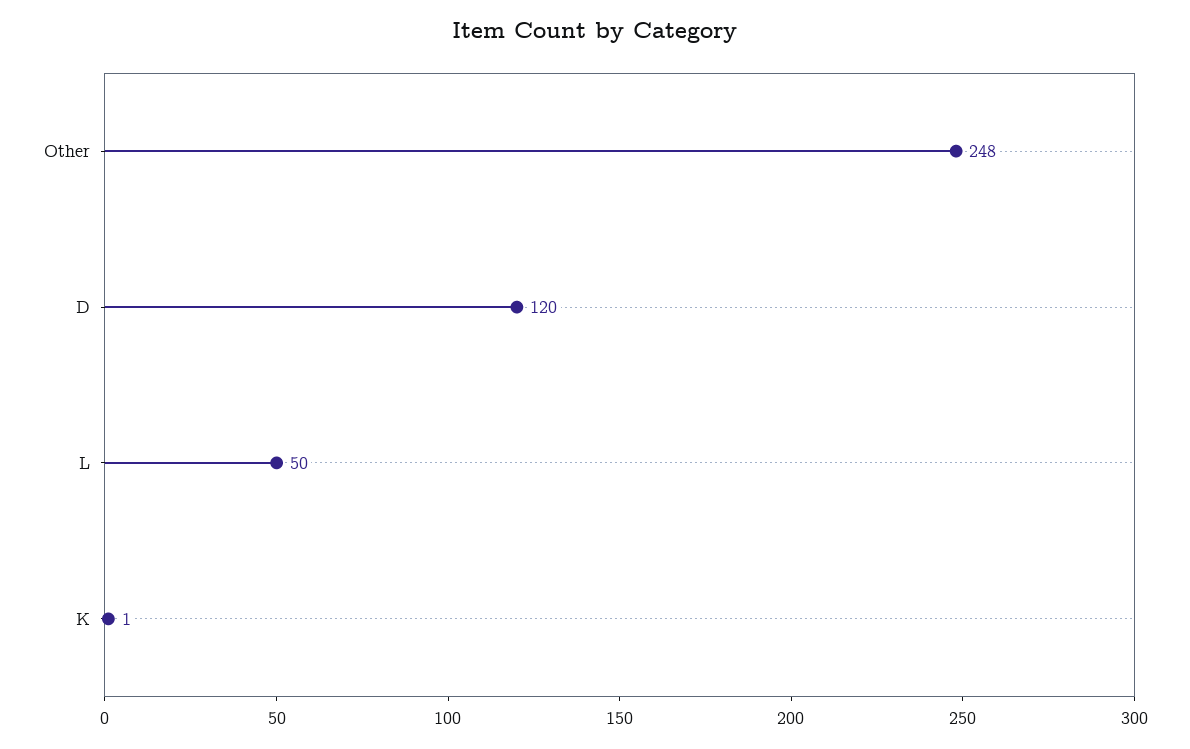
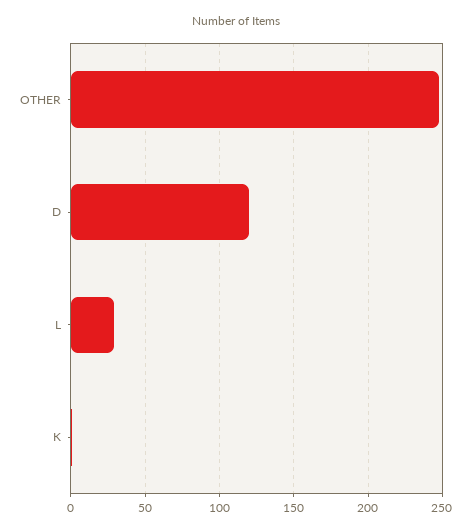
L: 50 -> 30

